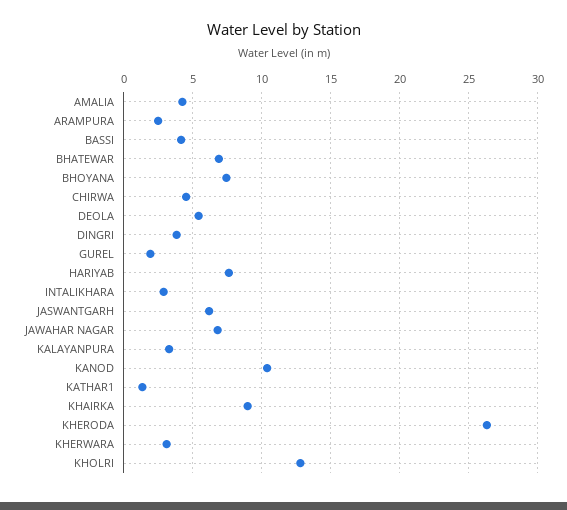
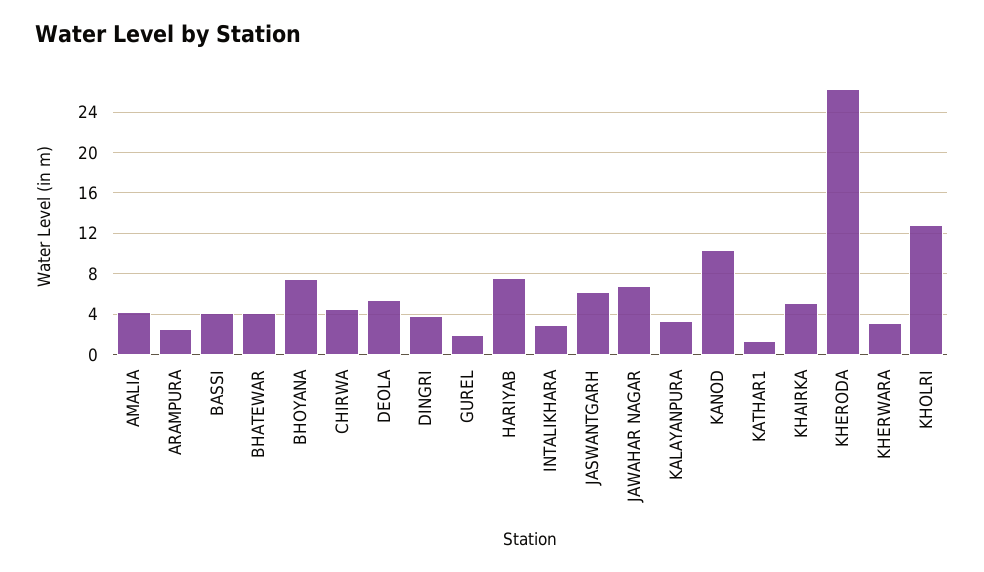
BHATEWAR: 7 -> 4
KHAIRKA: 9 -> 5

